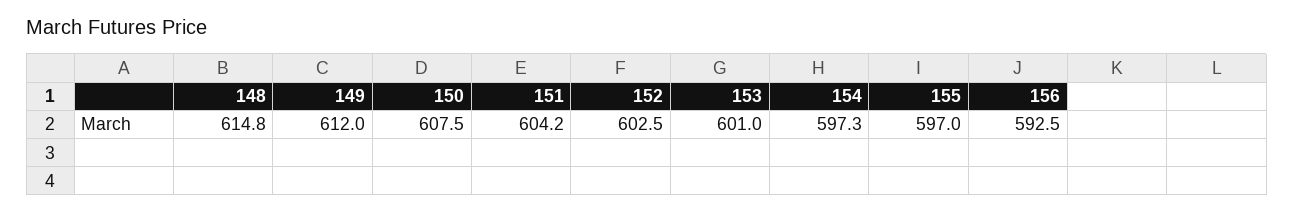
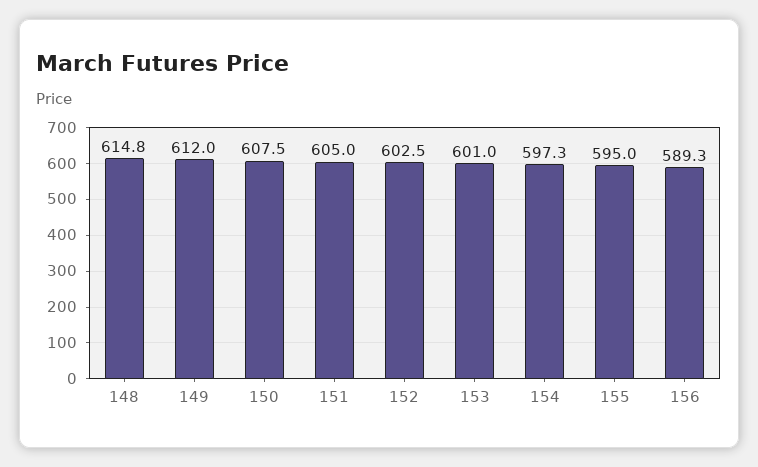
151: 604.2 -> 605
155: 597 -> 595
156: 592.5 -> 589.3

